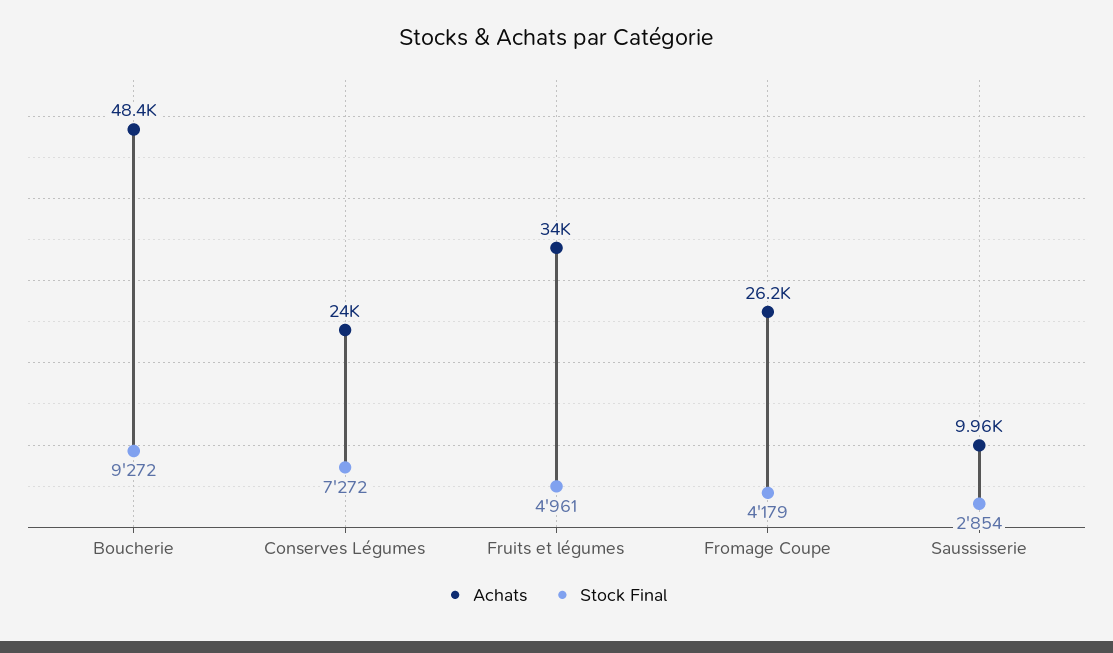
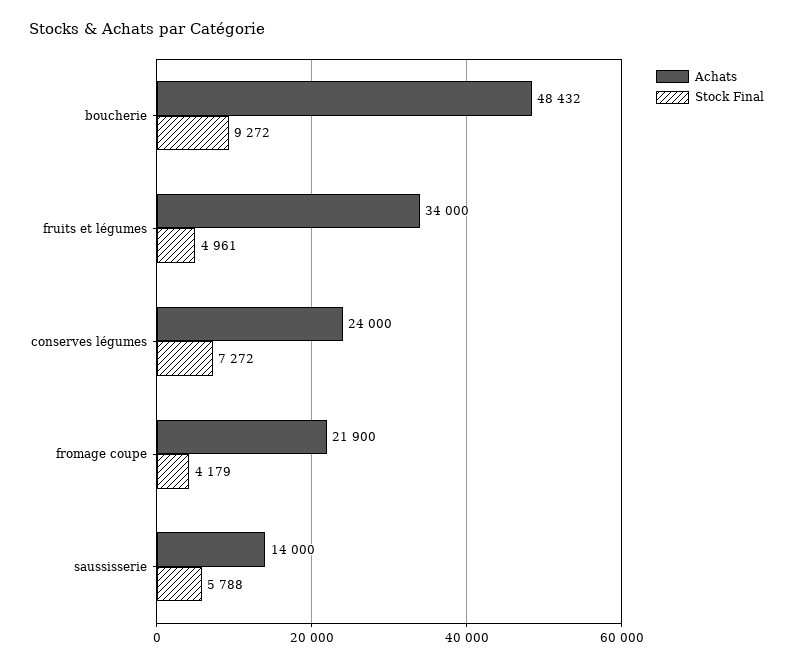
Achats, Fromage Coupe: 26200 -> 21900
Achats, Saussisserie: 9960 -> 14000
Stock Final, Saussisserie: 2854 -> 5788

